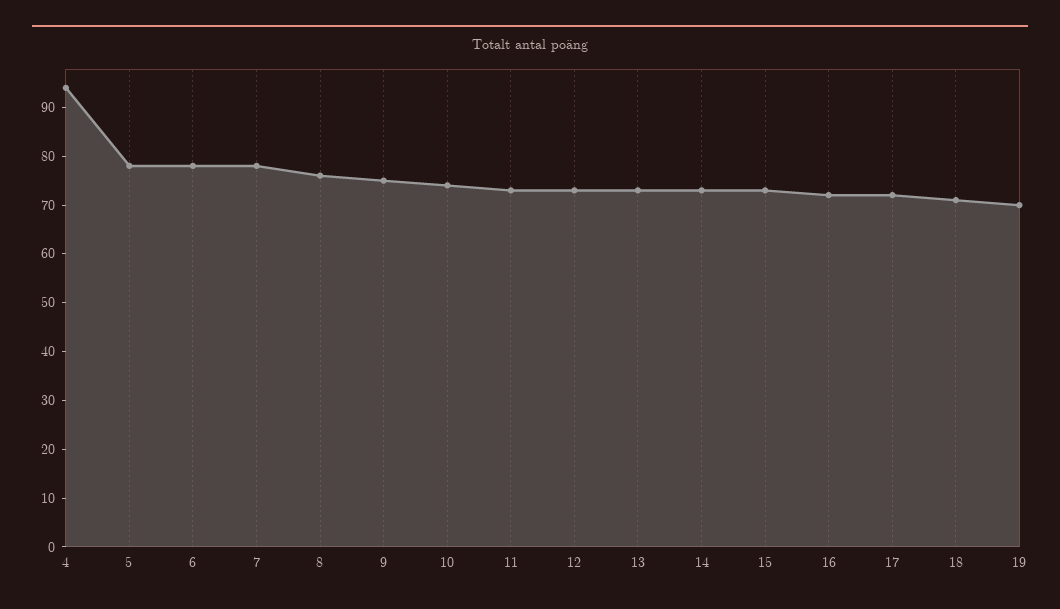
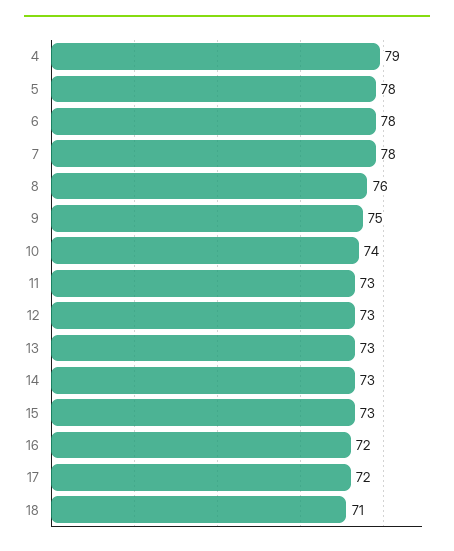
4: 95 -> 79
19: 70 -> none

